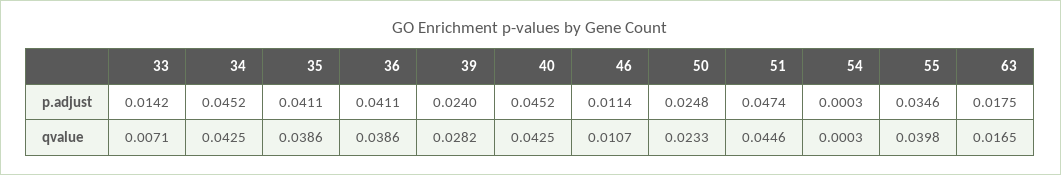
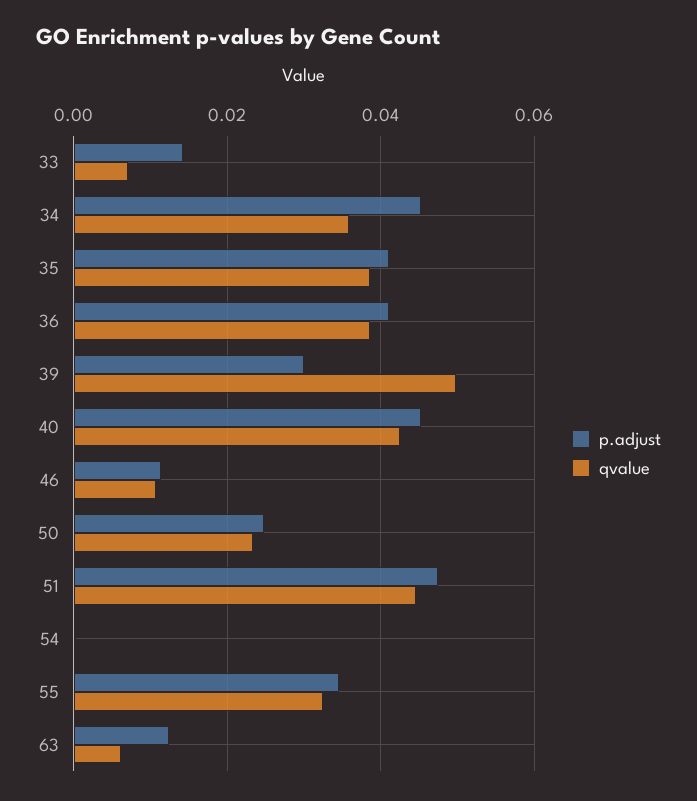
p.adjust, 39: 0.024 -> 0.03
p.adjust, 63: 0.0175 -> 0.012
qvalue, 34: 0.0425 -> 0.036
qvalue, 39: 0.0282 -> 0.05
qvalue, 55: 0.0398 -> 0.032
qvalue, 63: 0.0165 -> 0.006

